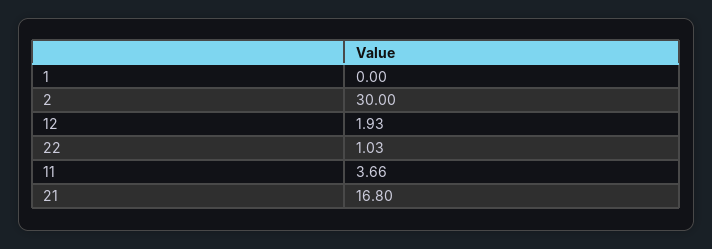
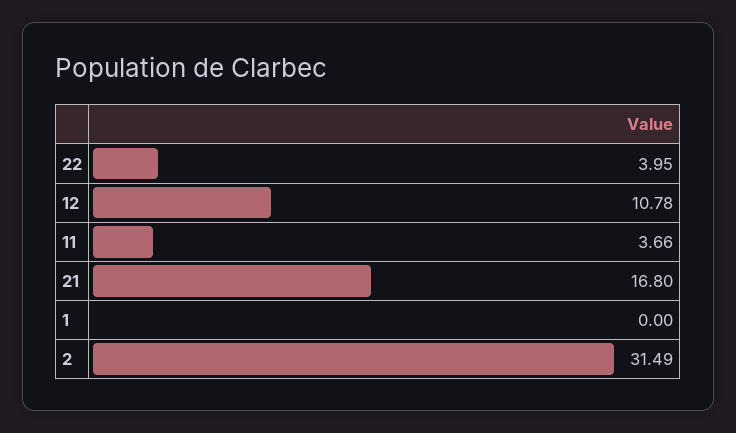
2: 30 -> 31.49
12: 1.93 -> 10.78
22: 1.03 -> 3.95

